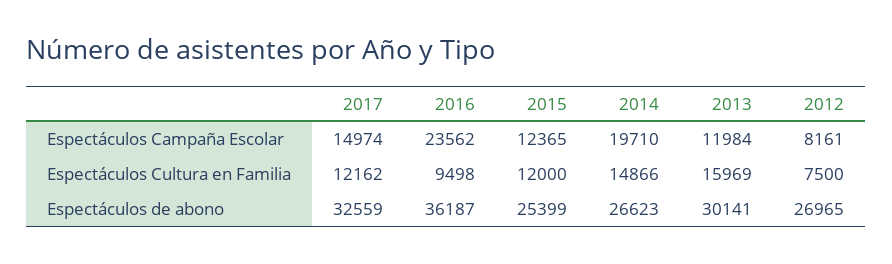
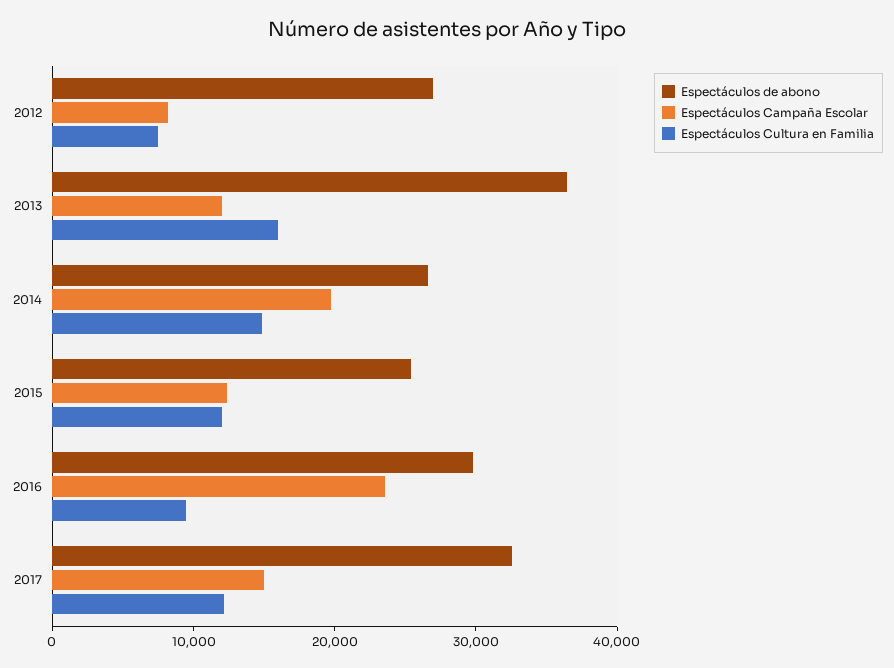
Espectáculos de abono, 2016: 36187 -> 30000
Espectáculos de abono, 2013: 30141 -> 36000

